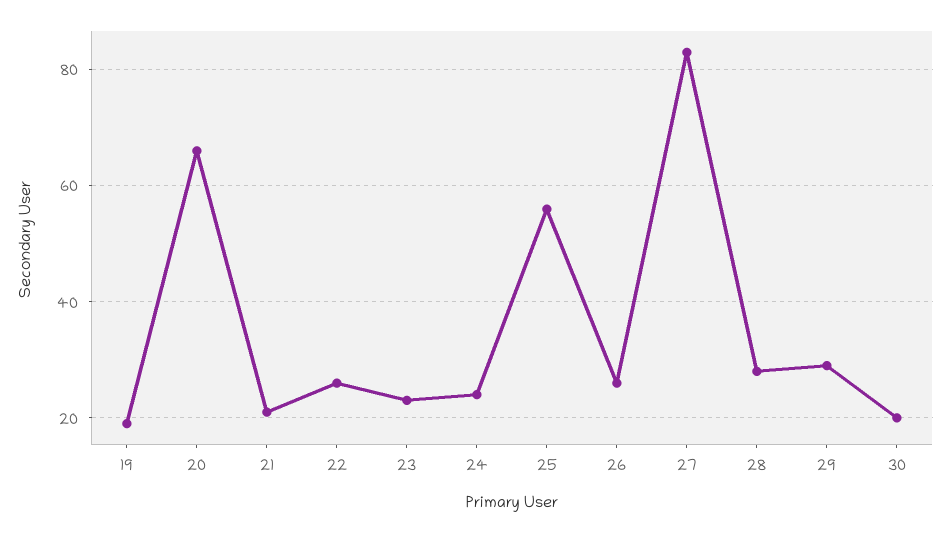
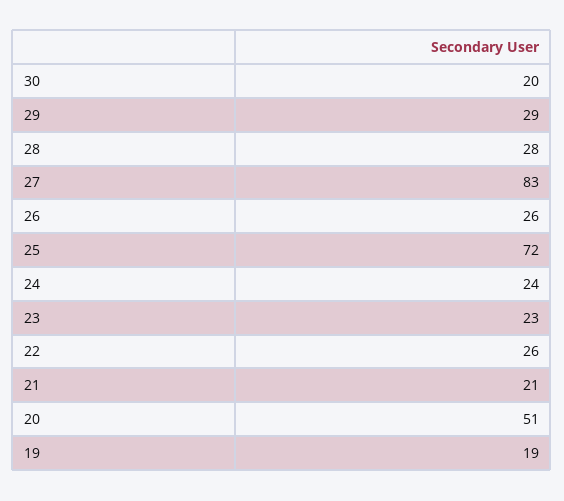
20: 65 -> 51
25: 55 -> 72

